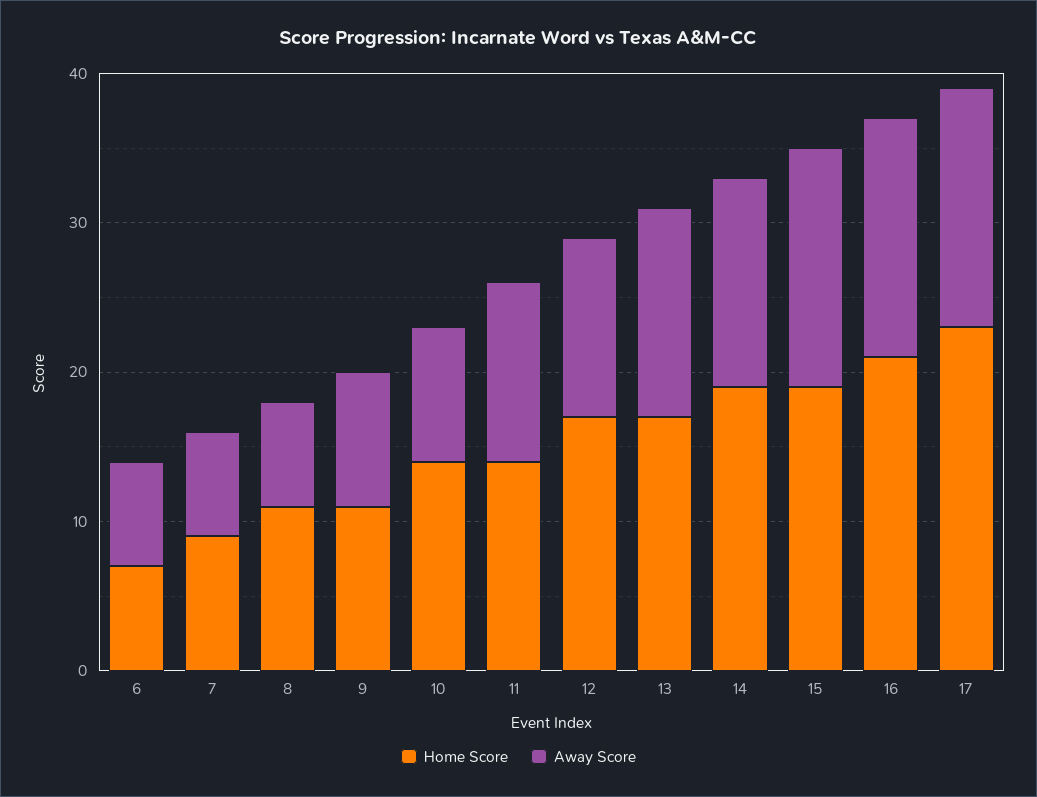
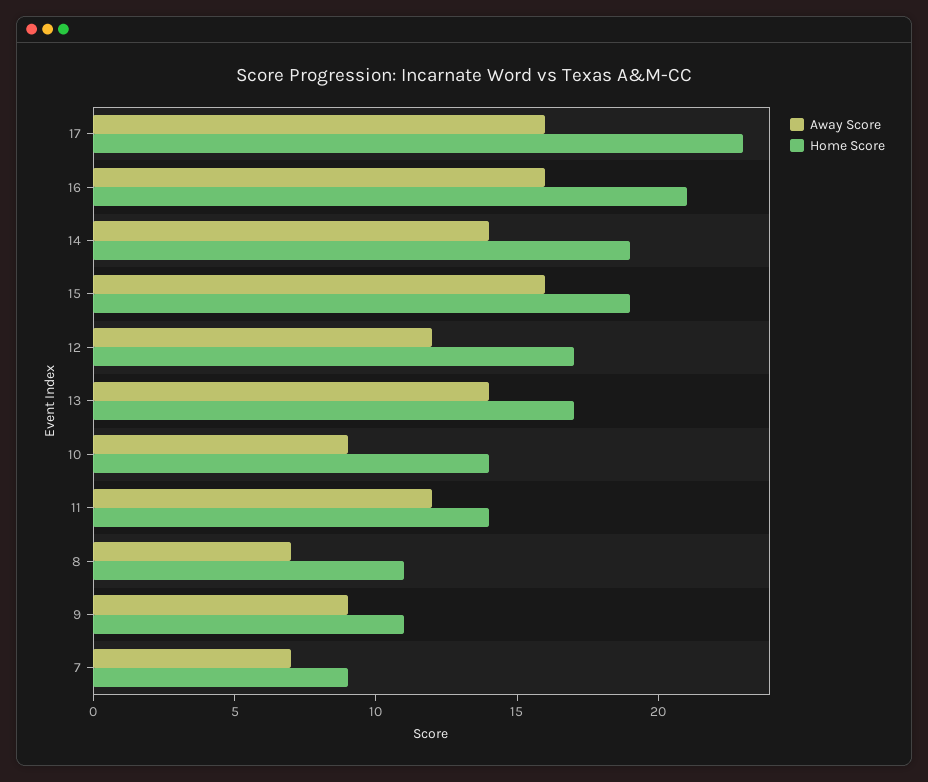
Home Score, 6: 7 -> none
Away Score, 6: 7 -> none

